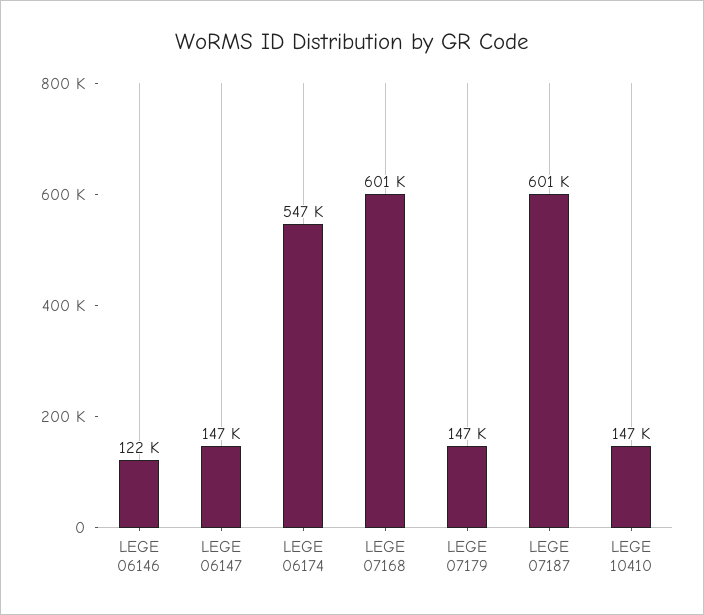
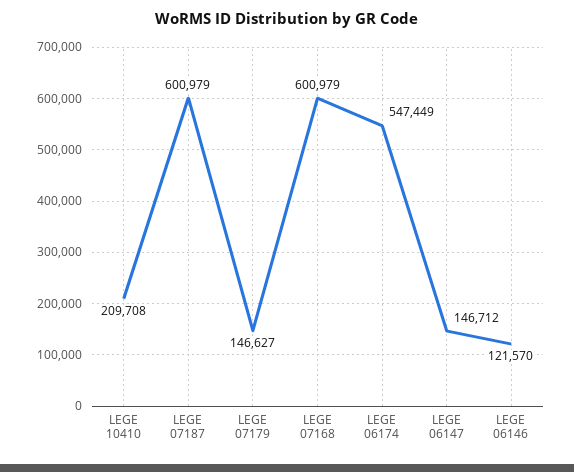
LEGE 10410: 147000 -> 209708

